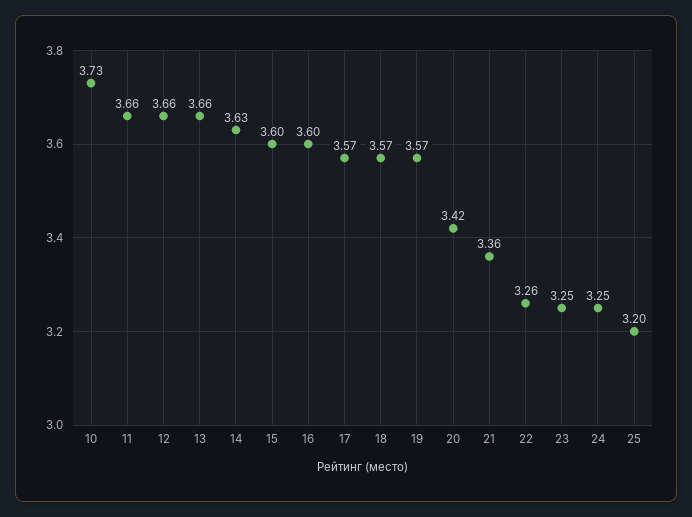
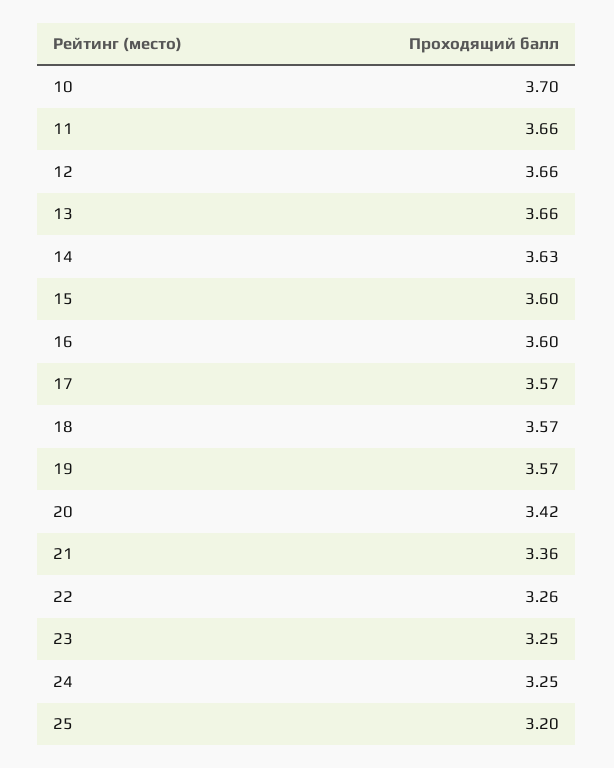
10: 3.73 -> 3.7

